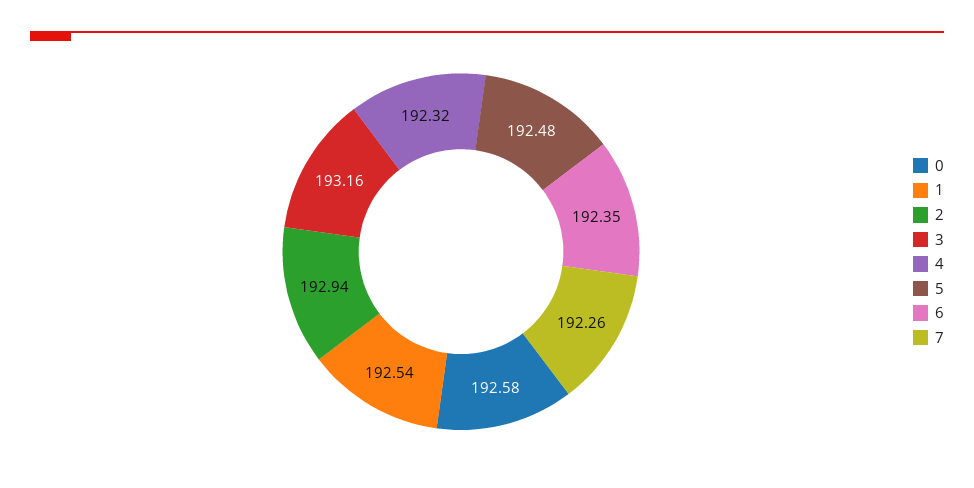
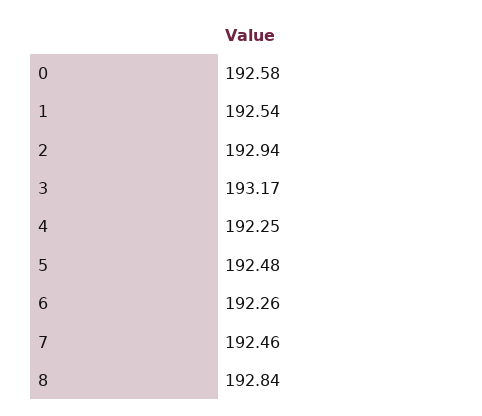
3: 193.16 -> 193.17
4: 192.32 -> 192.25
6: 192.35 -> 192.26
7: 192.26 -> 192.46
8: none -> 192.84

